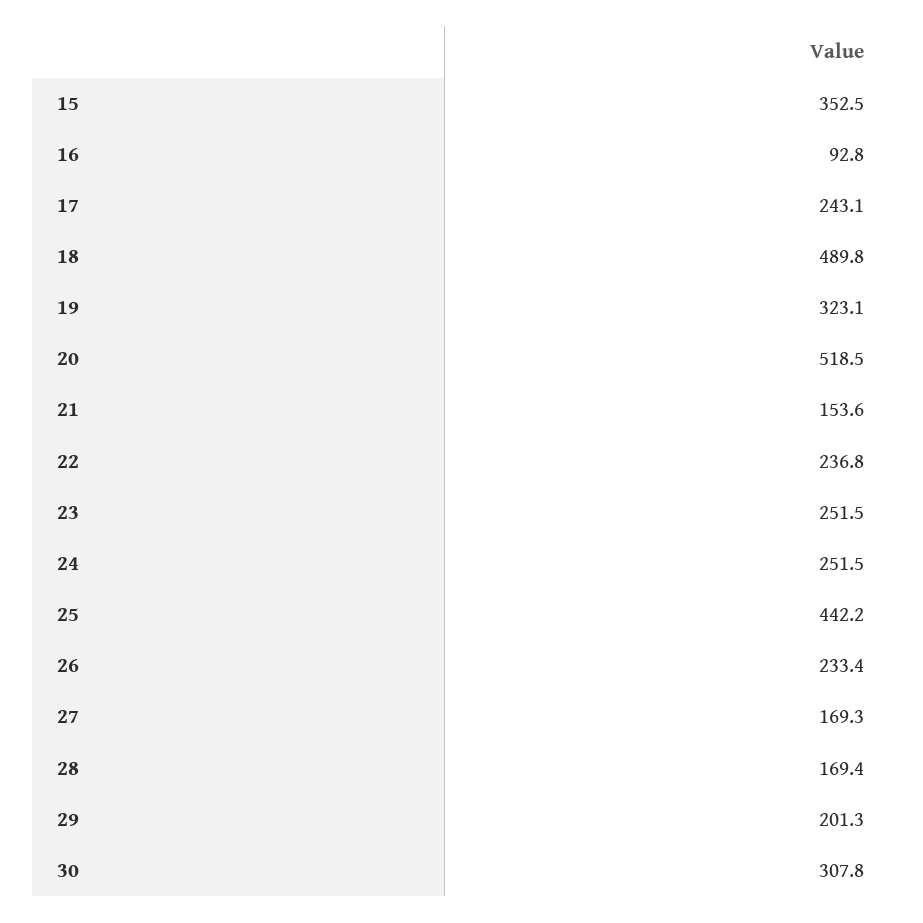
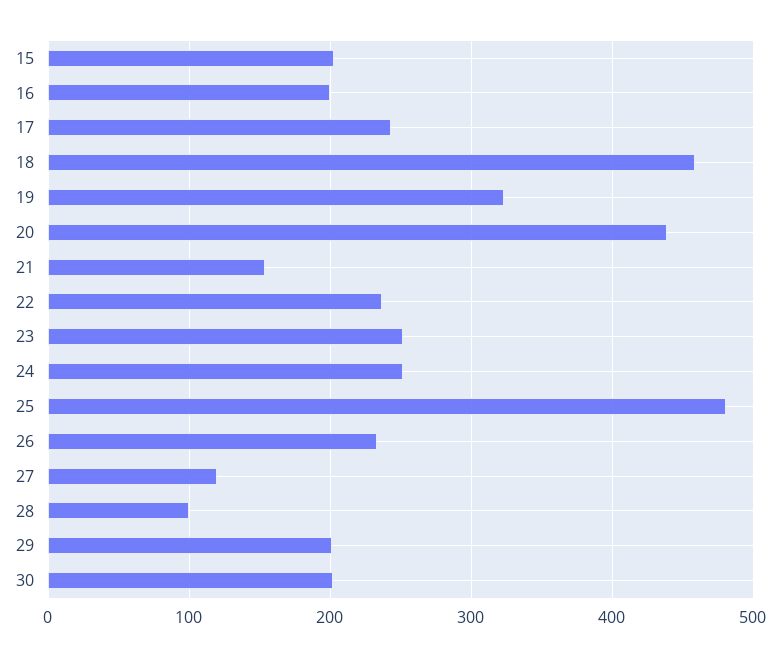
15: 352.5 -> 200
16: 92.8 -> 200
18: 489.8 -> 460
20: 518.5 -> 440
25: 442.2 -> 480
27: 169.3 -> 120
28: 169.4 -> 100
30: 307.8 -> 200

